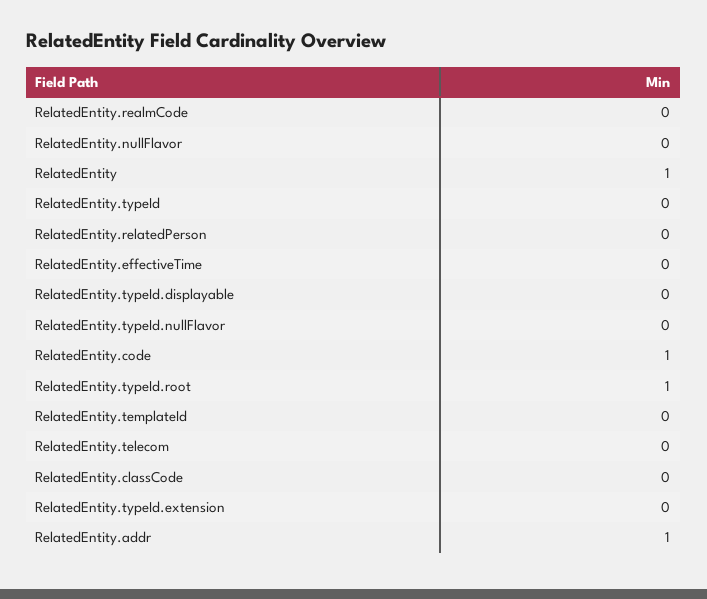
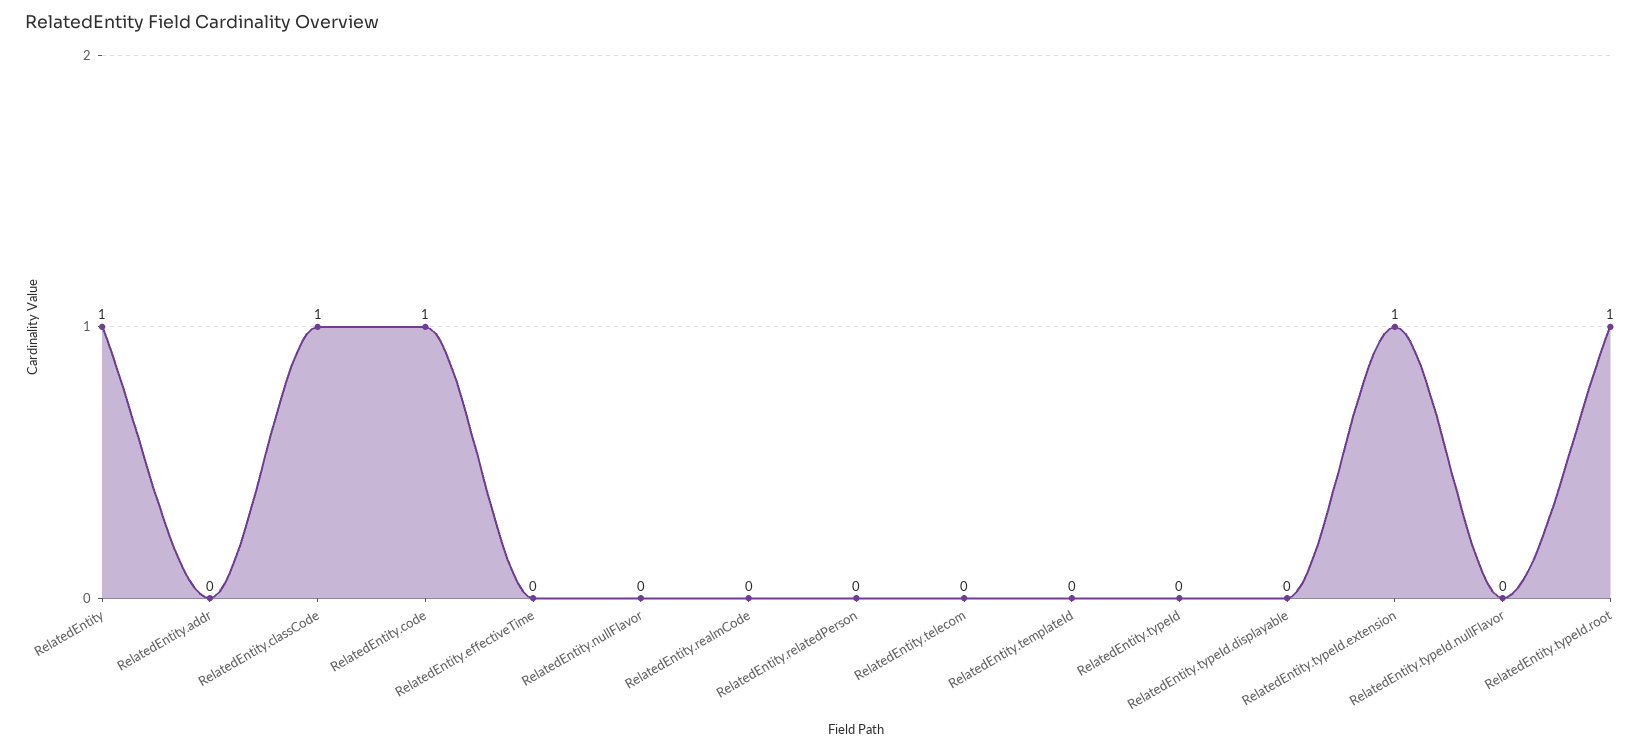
RelatedEntity.classCode: 0 -> 1
RelatedEntity.typeId.extension: 0 -> 1
RelatedEntity.addr: 1 -> 0

